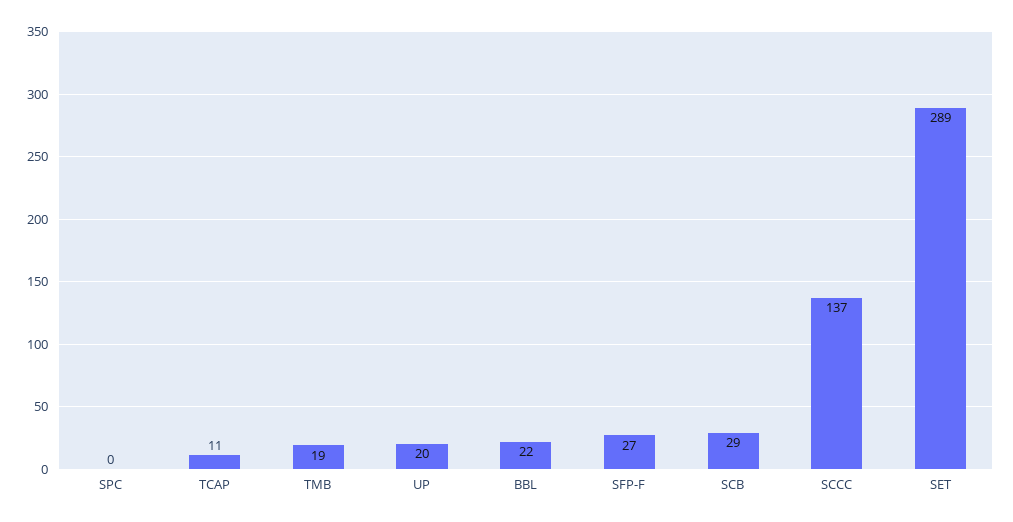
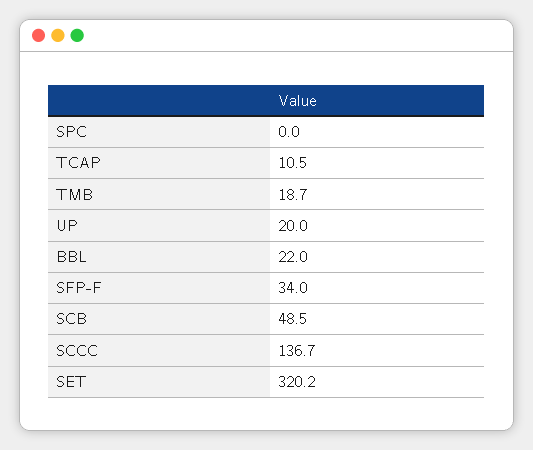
SFP-F: 27 -> 34
SCB: 29 -> 48.5
SET: 289 -> 320.2

